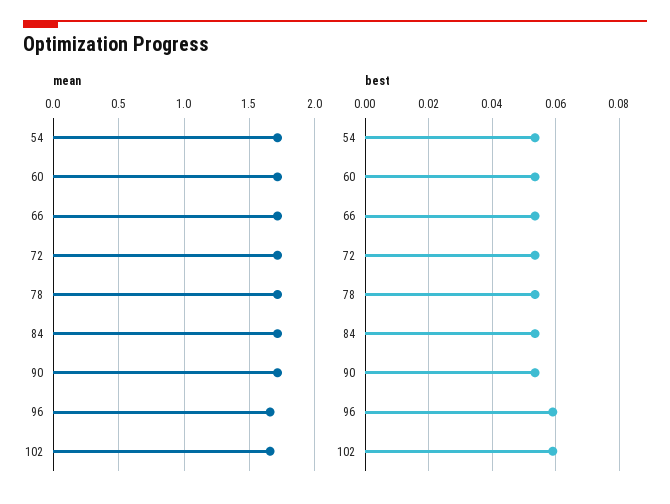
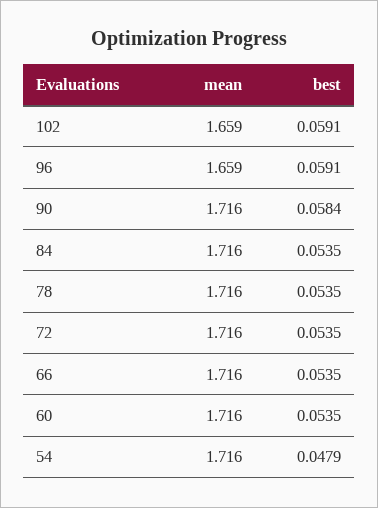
best, 54: 0.054 -> 0.0479
best, 90: 0.054 -> 0.0584

